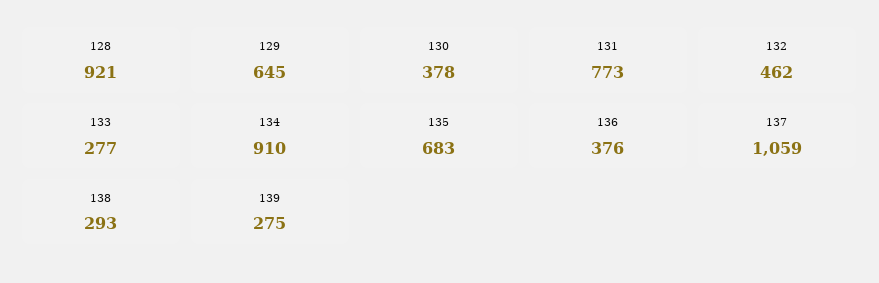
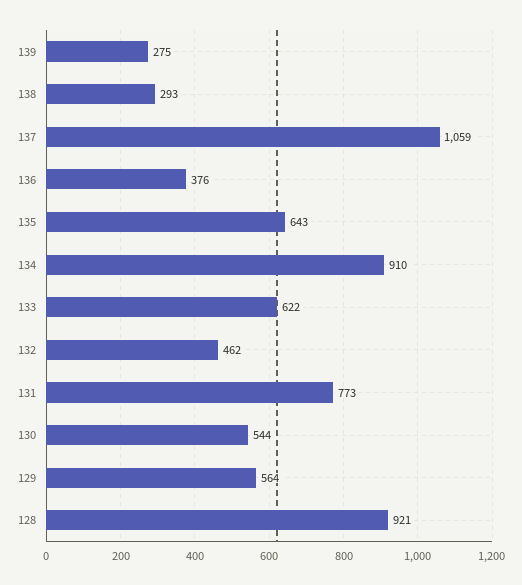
129: 645 -> 564
130: 378 -> 544
133: 277 -> 622
135: 683 -> 643

